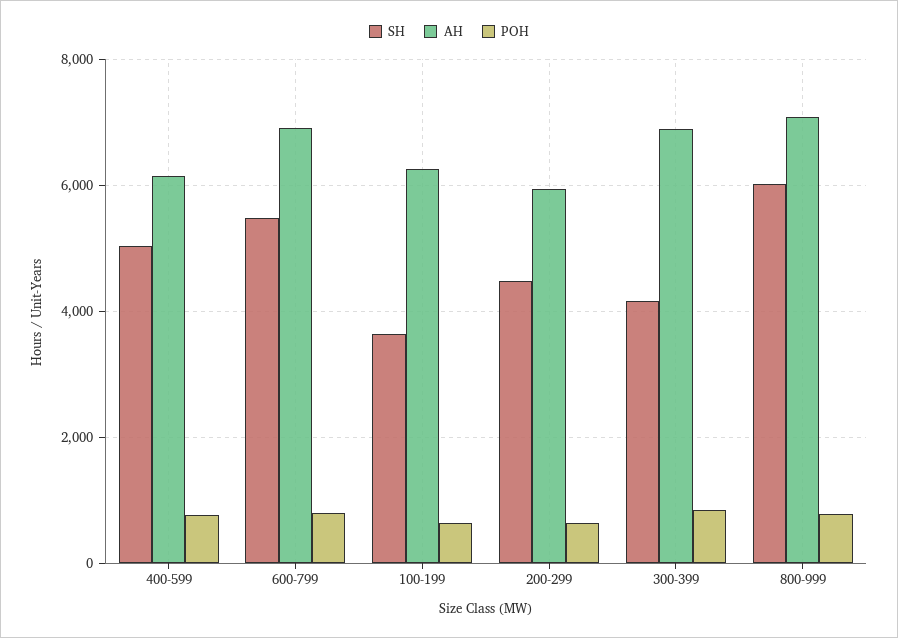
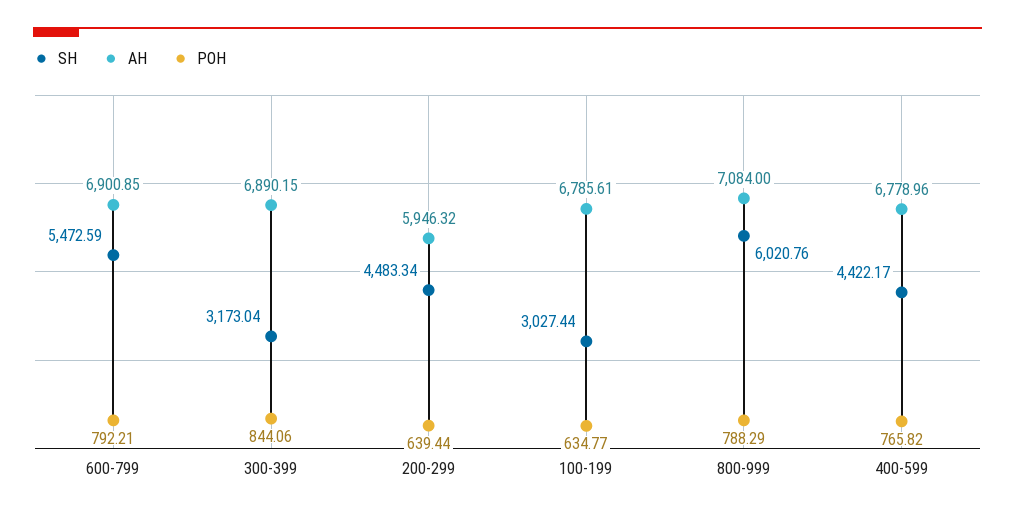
SH, 400-599: 5000 -> 4422.17
AH, 400-599: 6200 -> 6778.96
SH, 100-199: 3600 -> 3027.44
AH, 100-199: 6200 -> 6785.61
SH, 300-399: 4200 -> 3173.04

